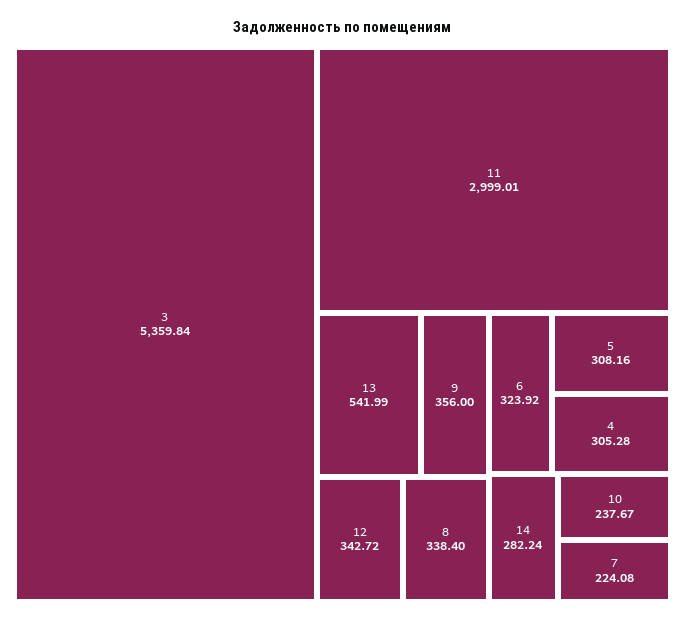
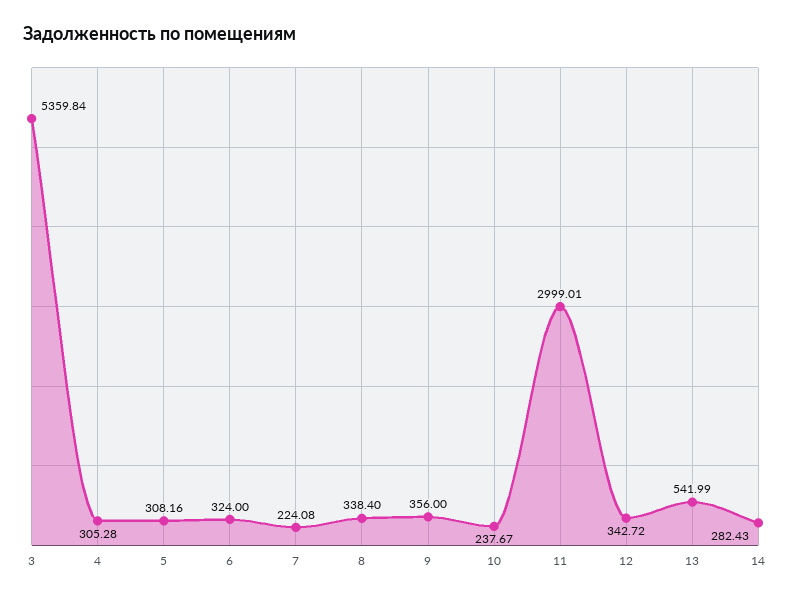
6: 323.92 -> 324
14: 282.24 -> 282.43

